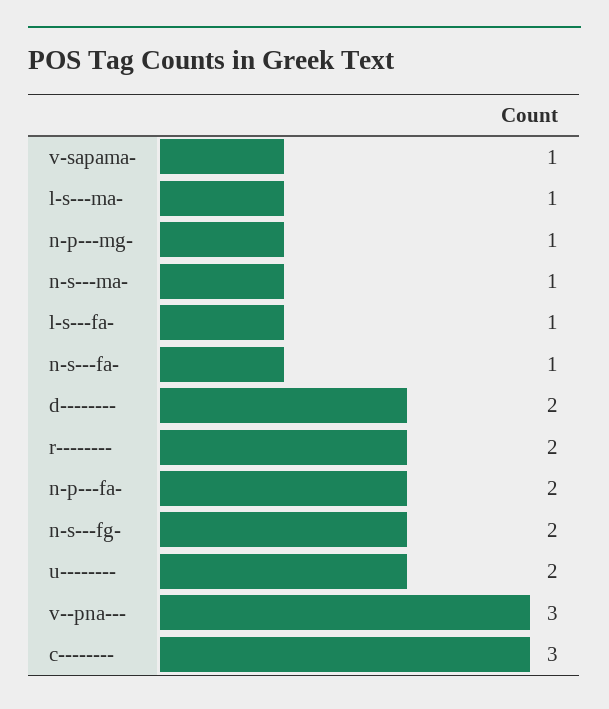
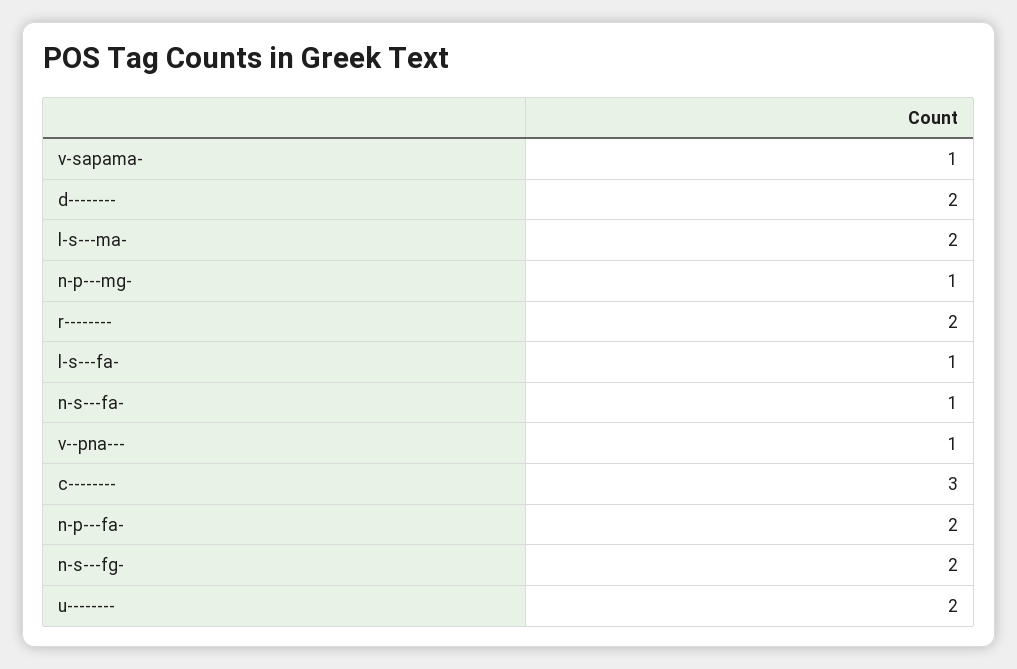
l-s---ma-: 1 -> 2
n-s---ma-: 1 -> none
v--pna---: 3 -> 1

